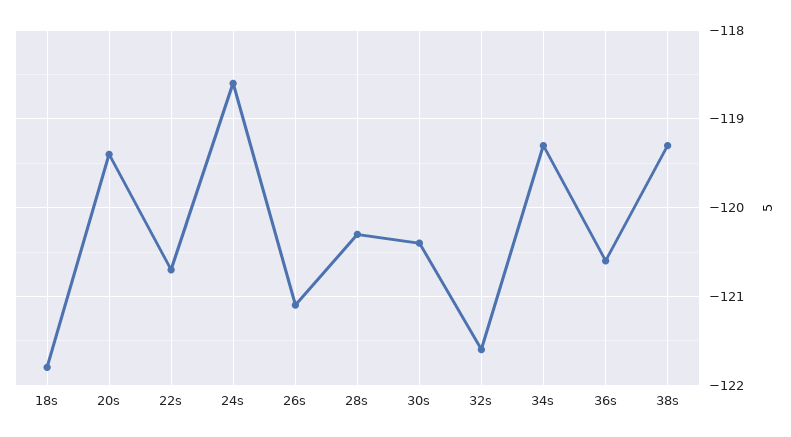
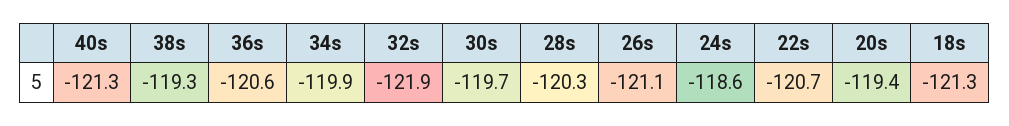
18s: -121.8 -> -121.3
30s: -120.4 -> -119.7
32s: -121.6 -> -121.9
34s: -119.3 -> -119.9
40s: none -> -121.3

